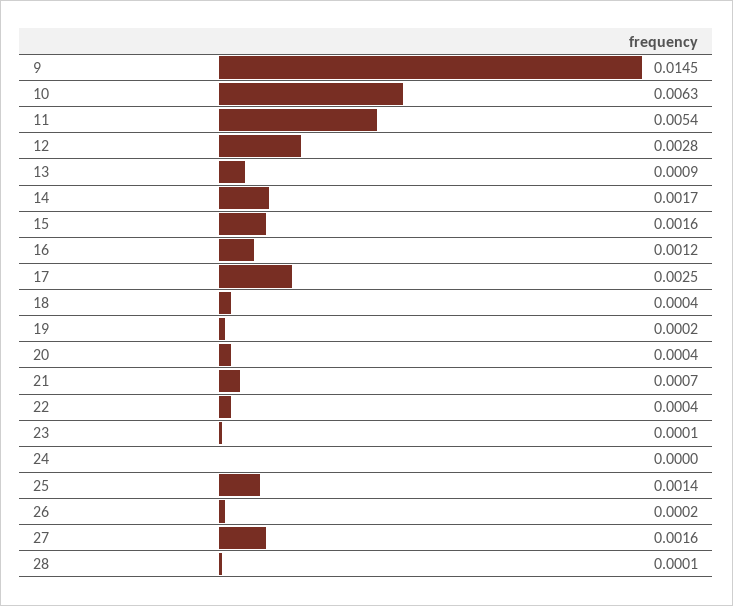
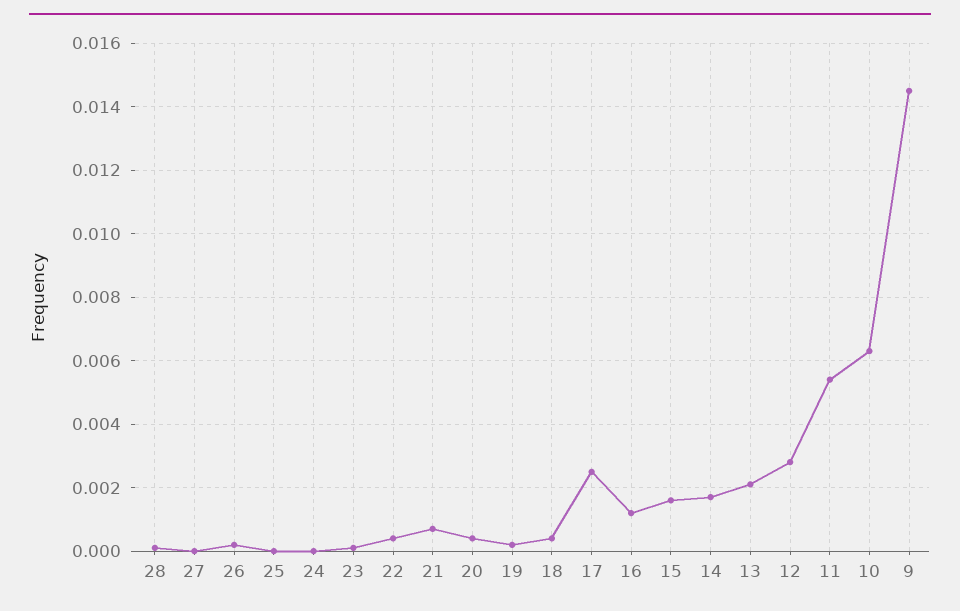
13: 0.0009 -> 0.002
25: 0.0014 -> 0
27: 0.0016 -> 0

